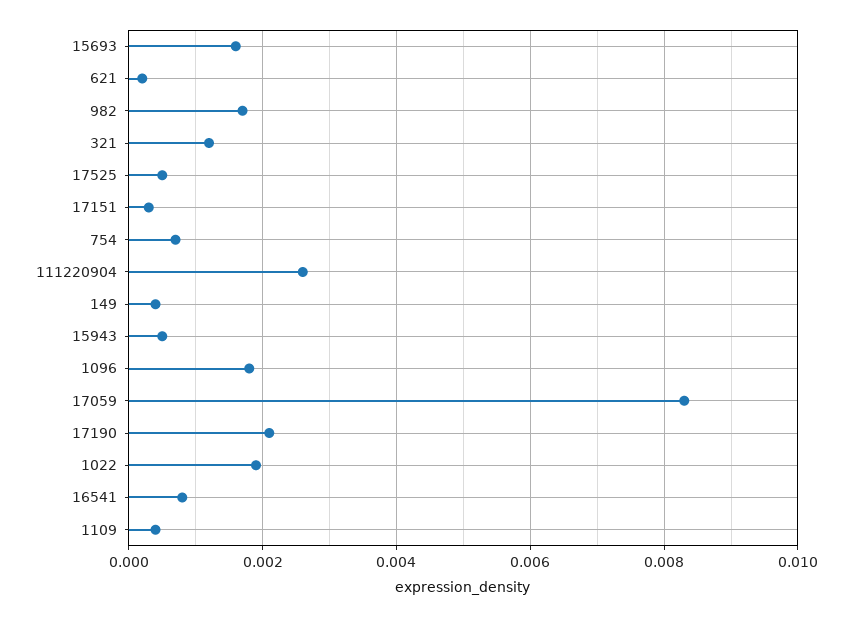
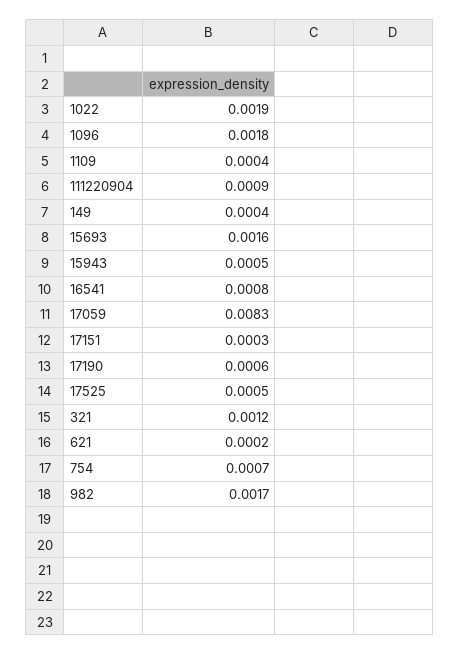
111220904: 0.0025 -> 0.0009
17190: 0.002 -> 0.0006

